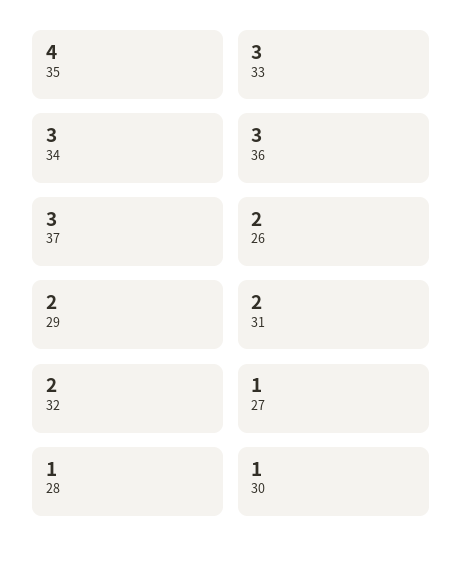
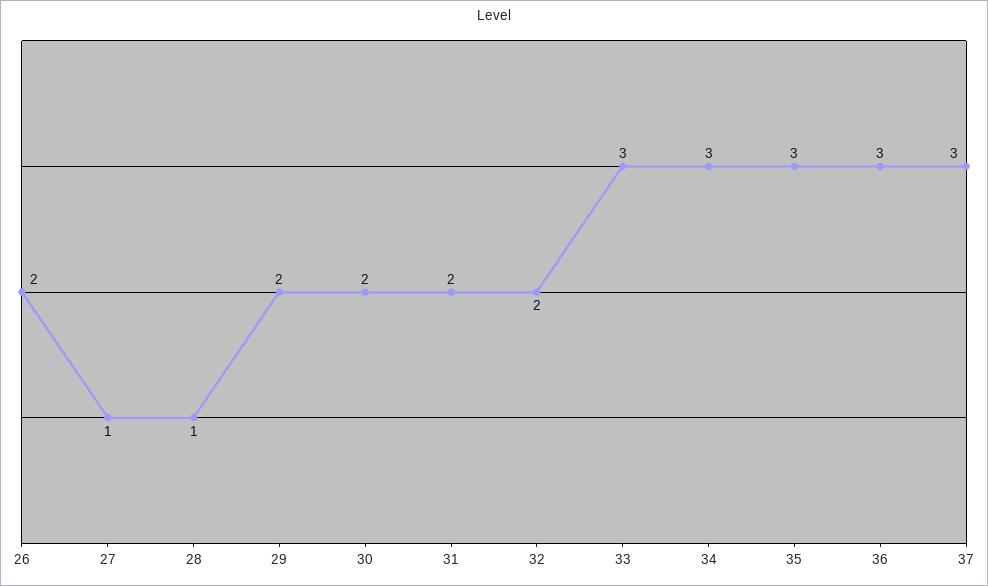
35: 4 -> 3
30: 1 -> 2

